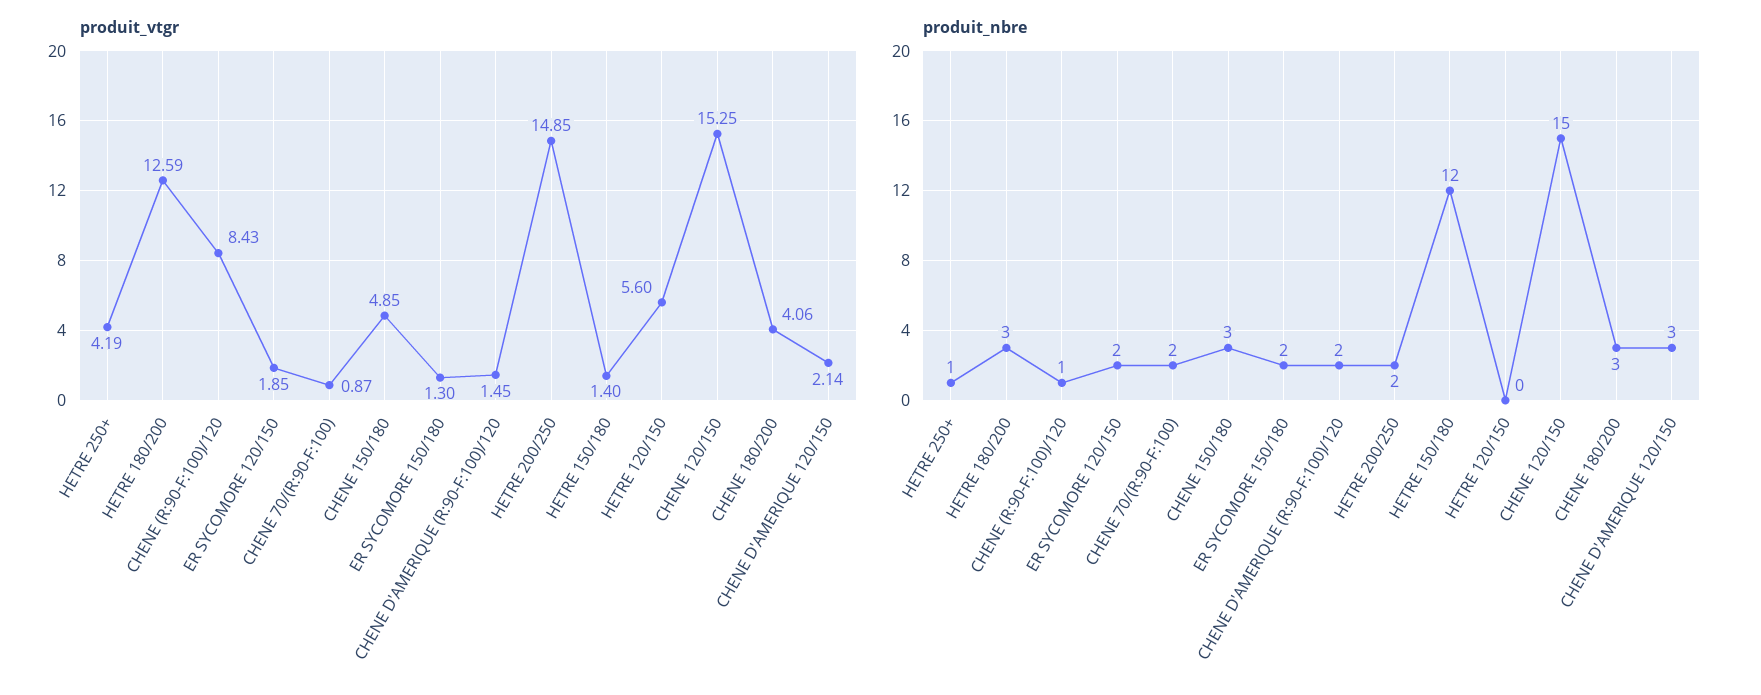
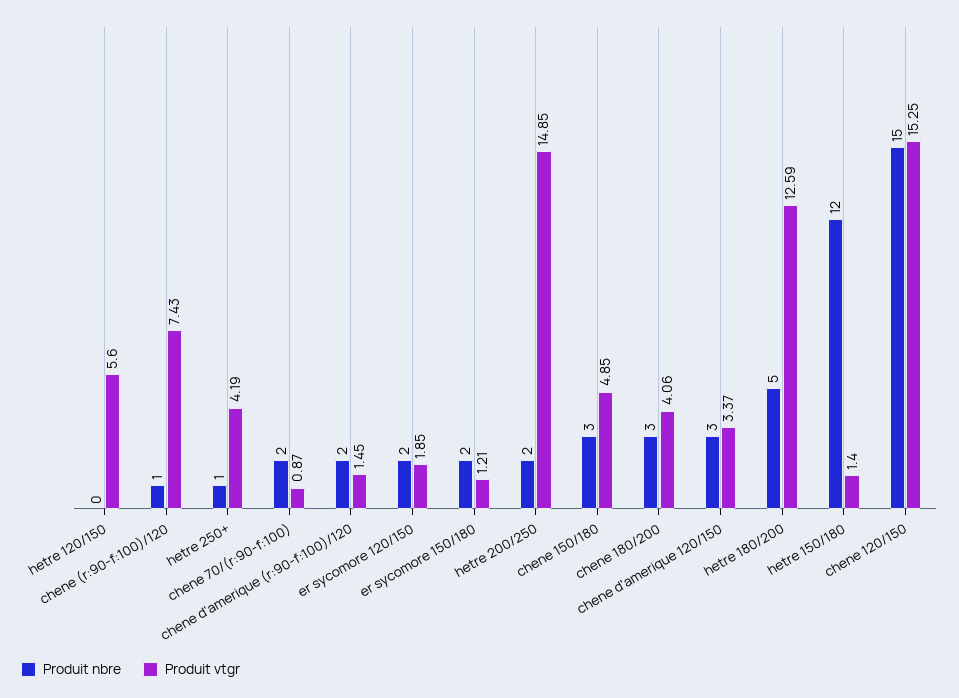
produit_vtgr, CHENE (R:90-F:100)/120: 8.43 -> 7.43
produit_vtgr, ER SYCOMORE 150/180: 1.3 -> 1.21
produit_vtgr, CHENE D'AMERIQUE 120/150: 2.14 -> 3.37
produit_nbre, HETRE 180/200: 3 -> 5

